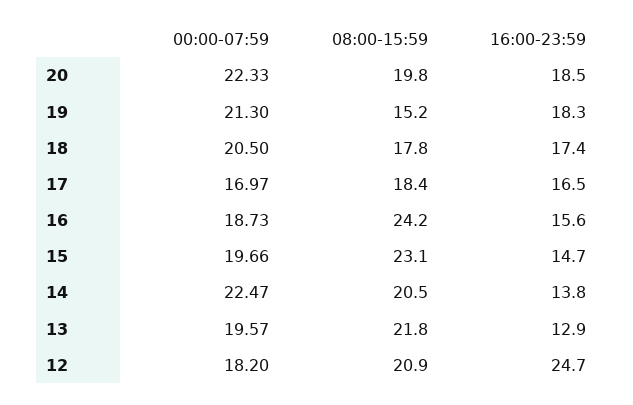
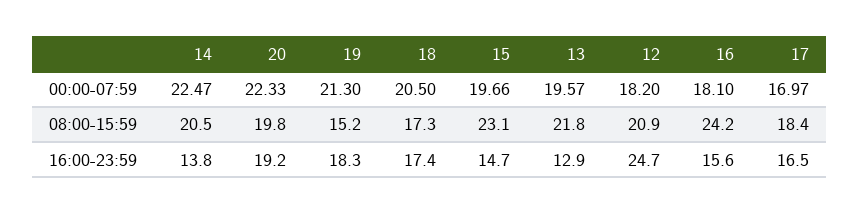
16:00-23:59, 20: 18.5 -> 19.2
08:00-15:59, 18: 17.8 -> 17.3
00:00-07:59, 16: 18.73 -> 18.1

